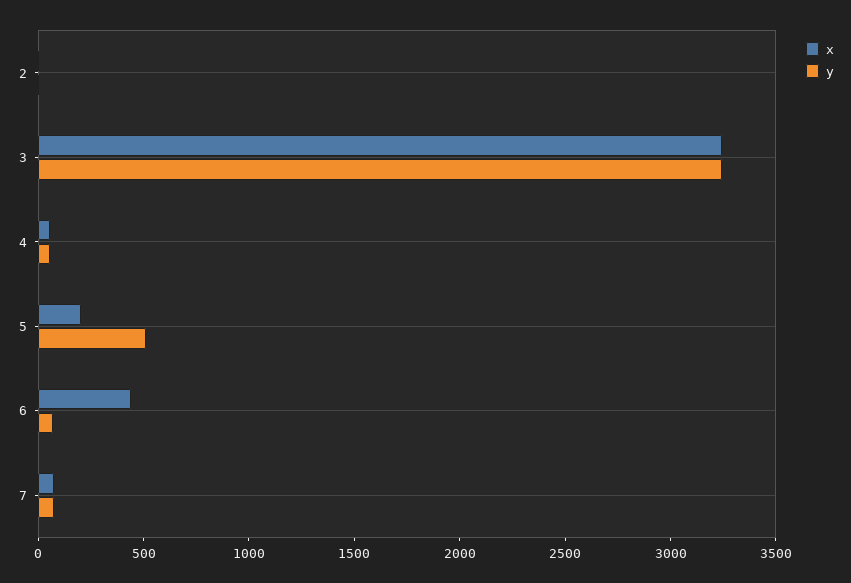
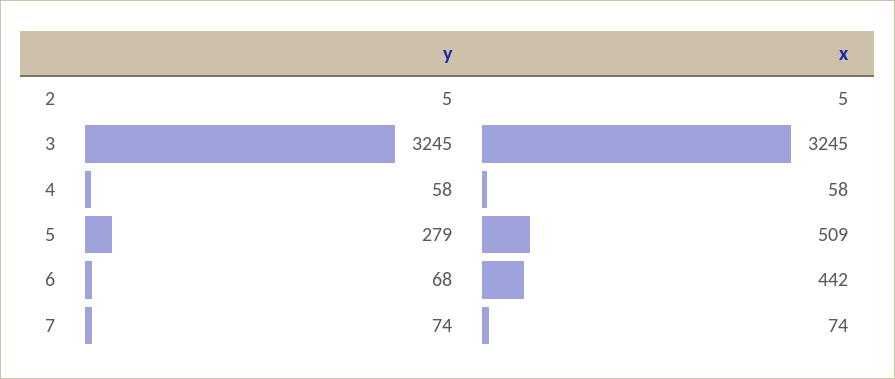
x, 5: 200 -> 509
y, 5: 500 -> 279

